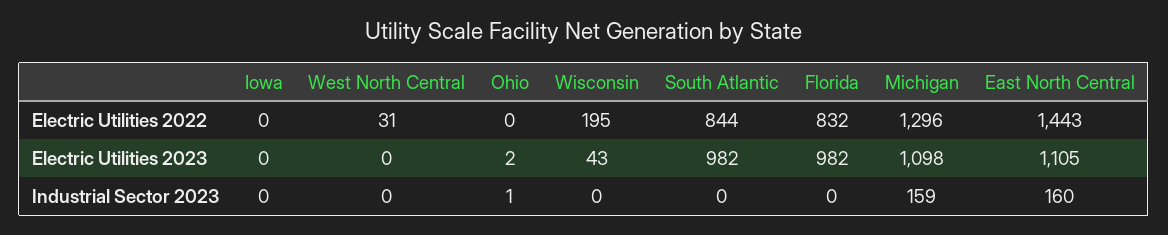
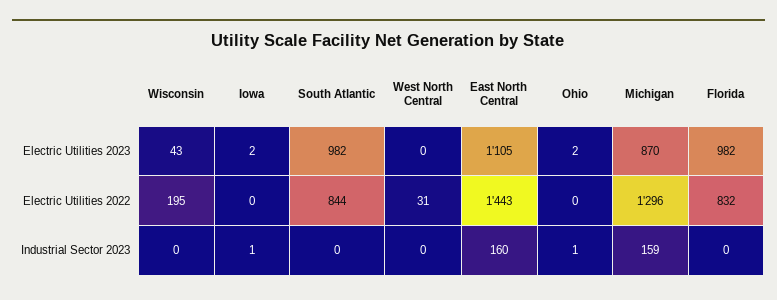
Iowa, Electric Utilities 2023: 0 -> 2
Michigan, Electric Utilities 2023: 1098 -> 870
Iowa, Industrial Sector 2023: 0 -> 1

